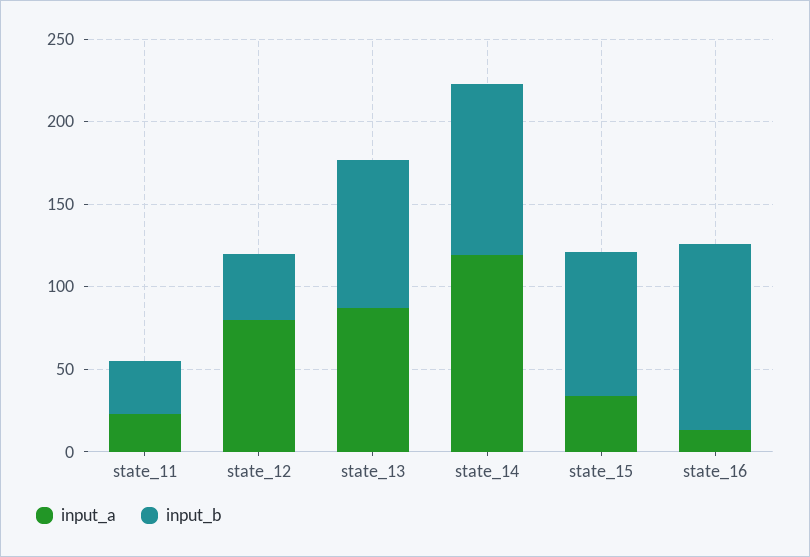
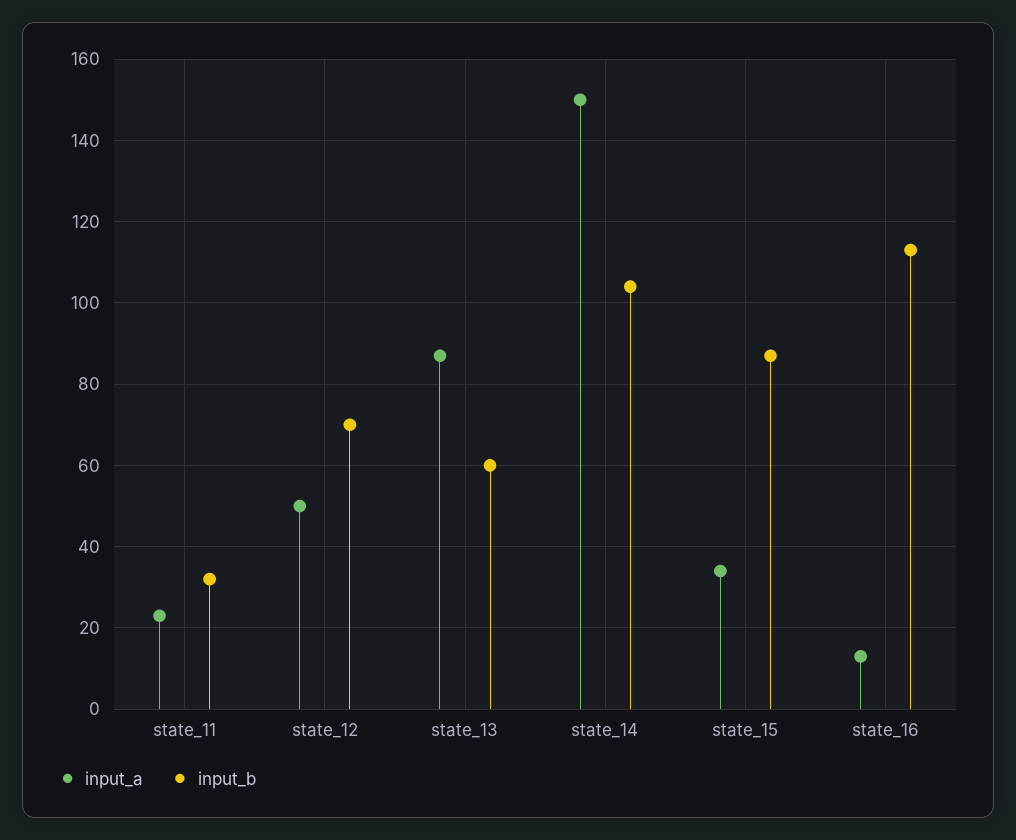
input_a, state_12: 80 -> 50
input_b, state_12: 40 -> 70
input_b, state_13: 90 -> 60
input_a, state_14: 120 -> 150

